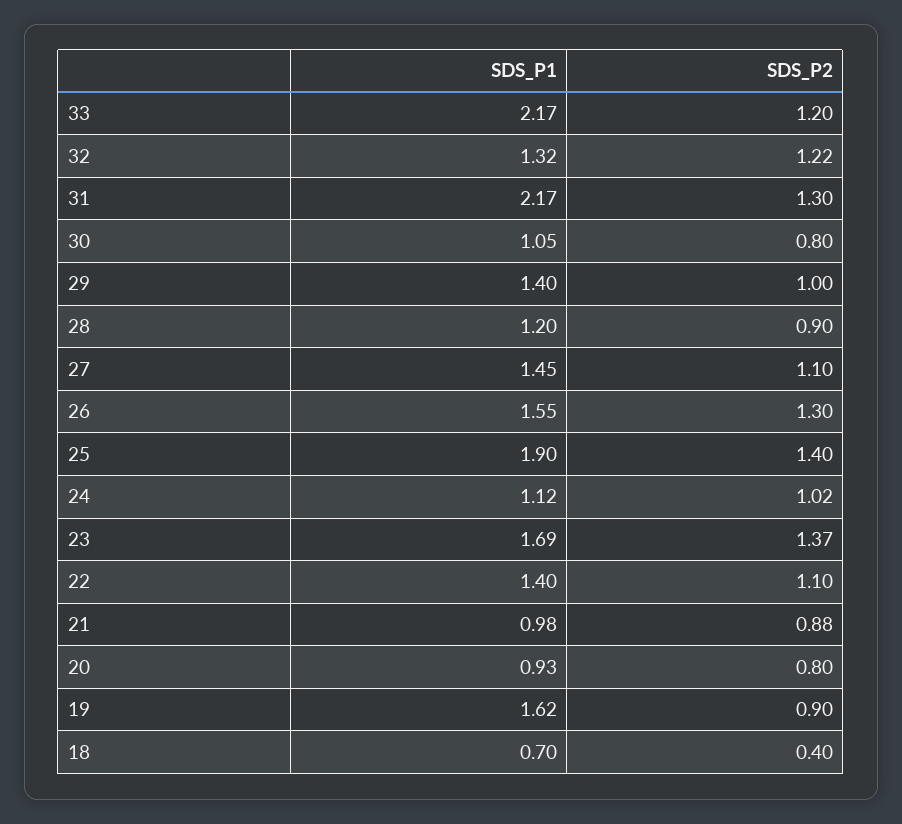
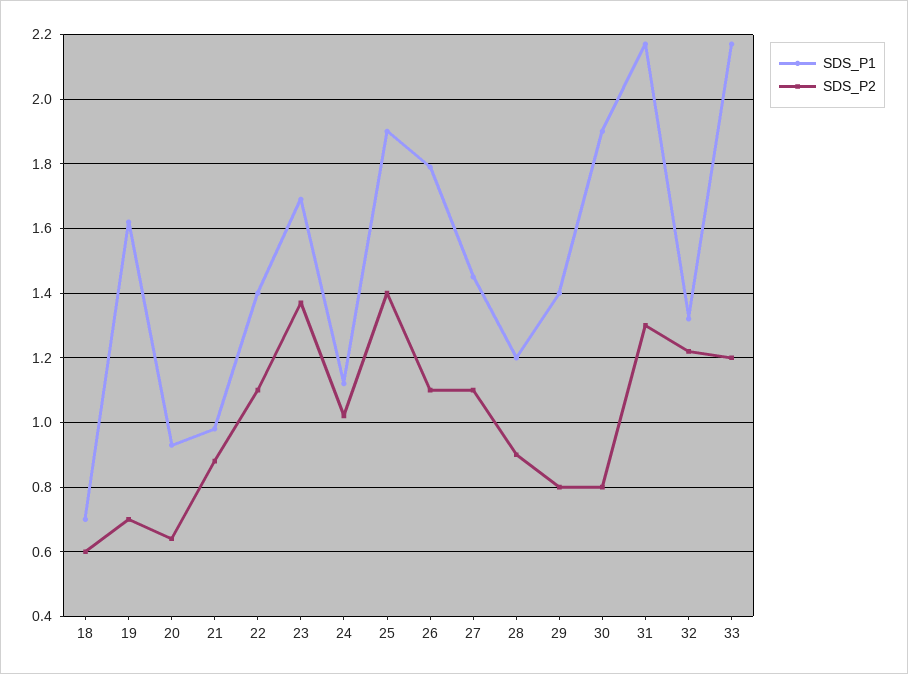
SDS_P1, 30: 1.05 -> 1.9
SDS_P2, 29: 1 -> 0.8
SDS_P1, 26: 1.55 -> 1.8
SDS_P2, 26: 1.3 -> 1.1
SDS_P2, 20: 0.8 -> 0.65
SDS_P2, 19: 0.9 -> 0.7
SDS_P2, 18: 0.4 -> 0.6

